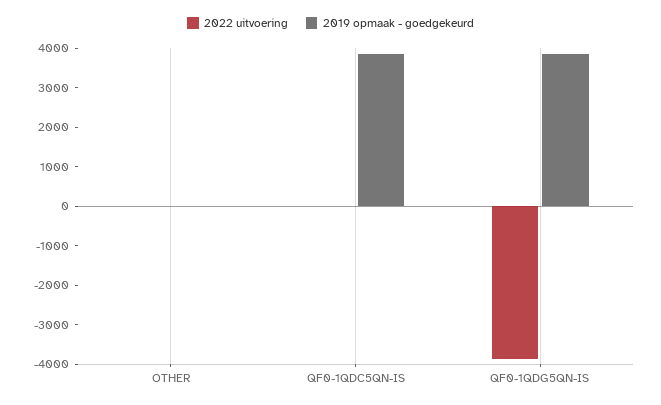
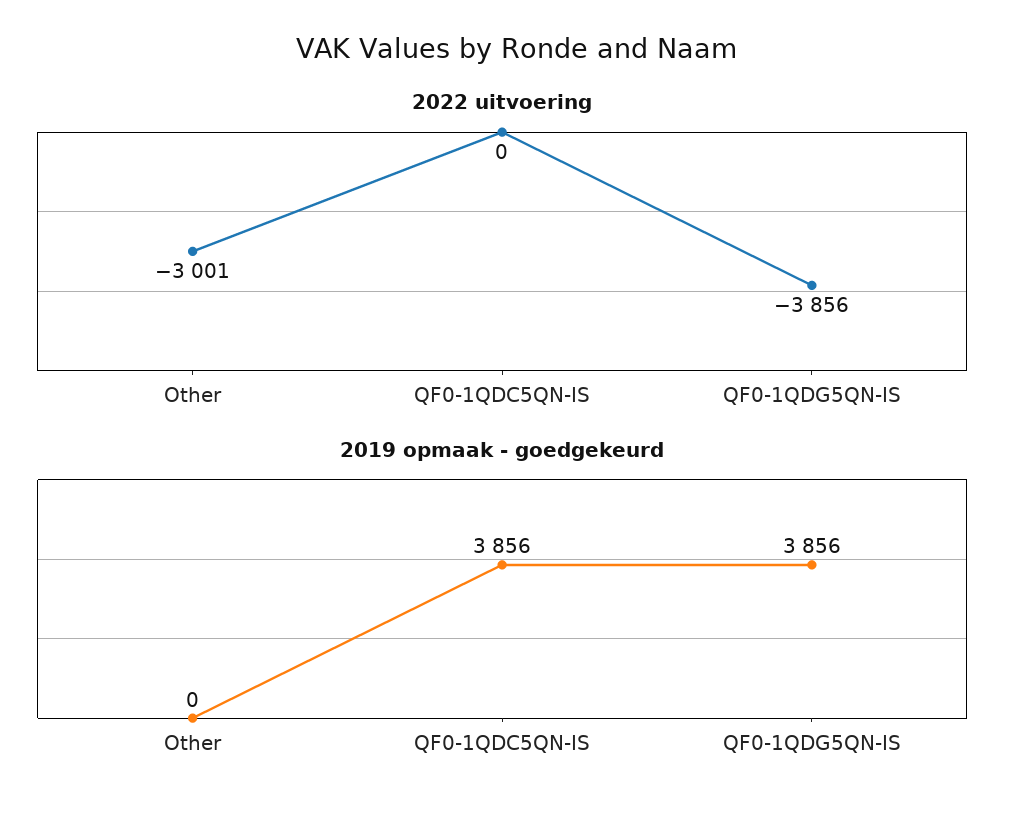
2022 uitvoering, OTHER: 0 -> -3001

